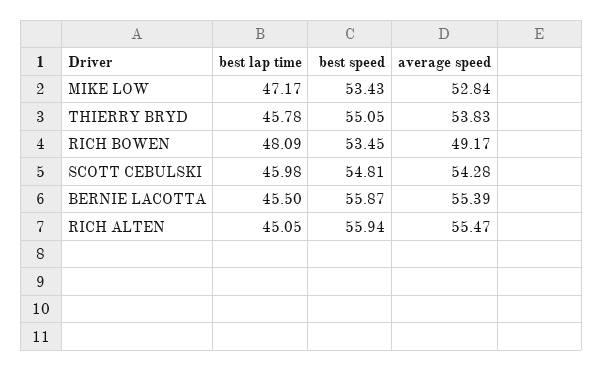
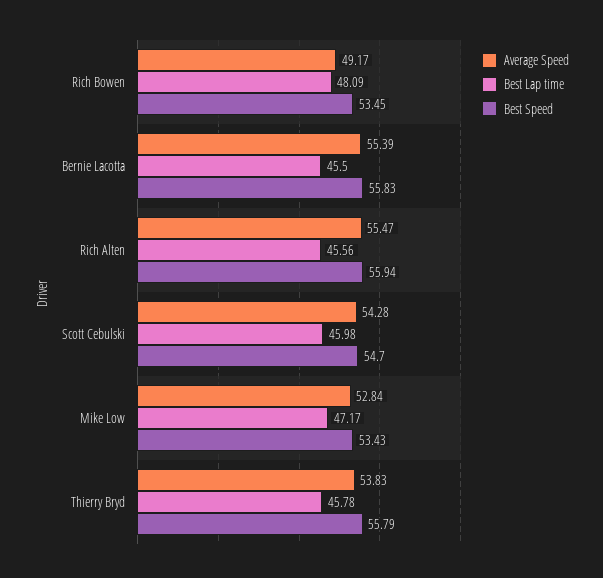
best speed, THIERRY BRYD: 55.05 -> 55.79
best speed, SCOTT CEBULSKI: 54.81 -> 54.7
best speed, BERNIE LACOTTA: 55.87 -> 55.83
best lap time, RICH ALTEN: 45.05 -> 45.56

